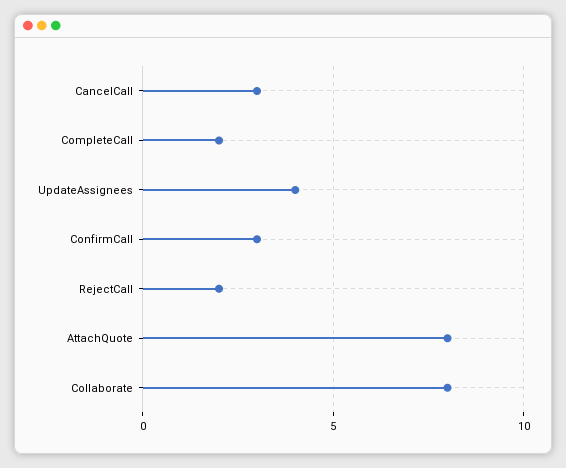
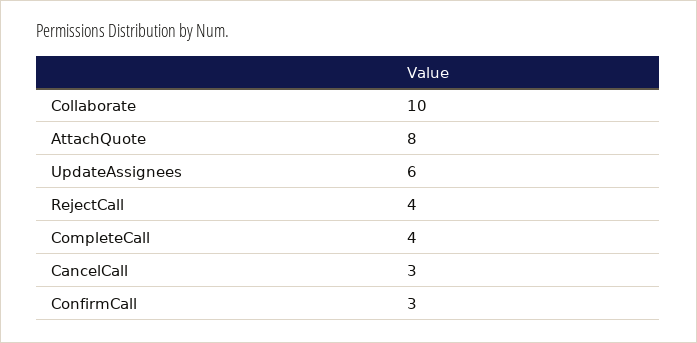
CompleteCall: 2 -> 4
UpdateAssignees: 4 -> 6
RejectCall: 2 -> 4
Collaborate: 8 -> 10

